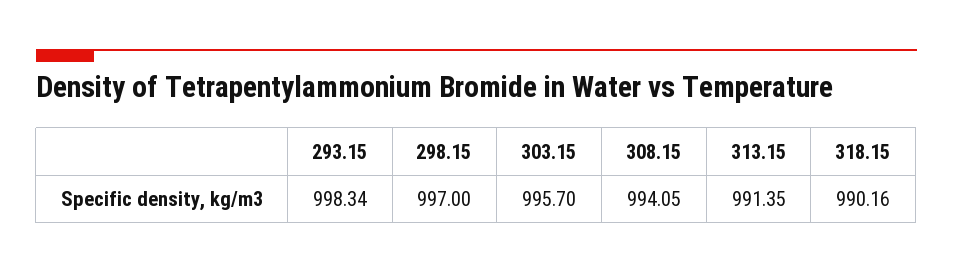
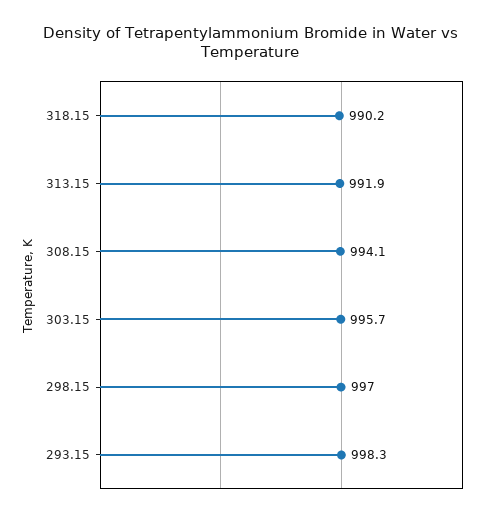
313.15: 991.35 -> 991.9

